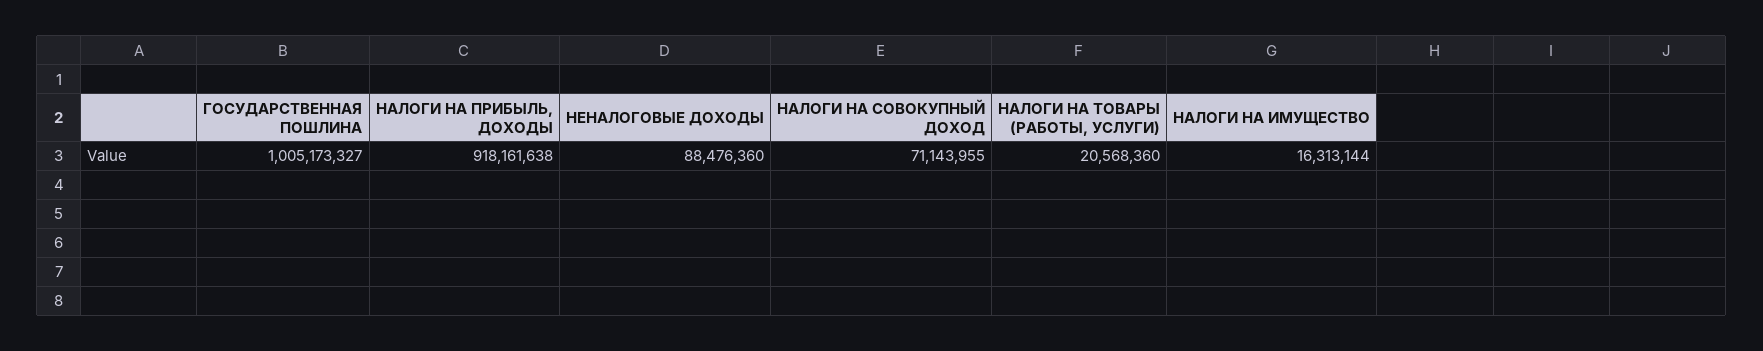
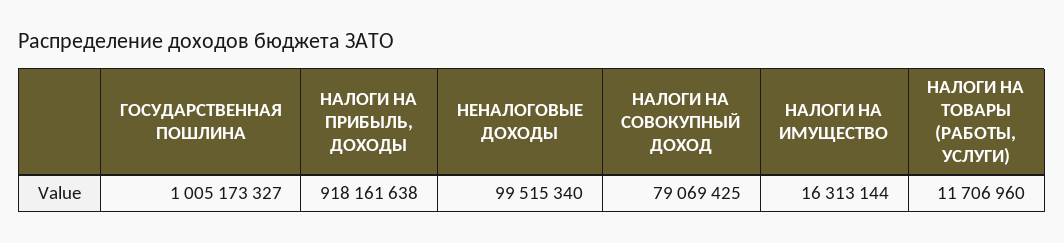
НЕНАЛОГОВЫЕ ДОХОДЫ: 88476360 -> 99515340
НАЛОГИ НА СОВОКУПНЫЙ ДОХОД: 71143955 -> 79069425
НАЛОГИ НА ТОВАРЫ (РАБОТЫ, УСЛУГИ): 20568360 -> 11706960

